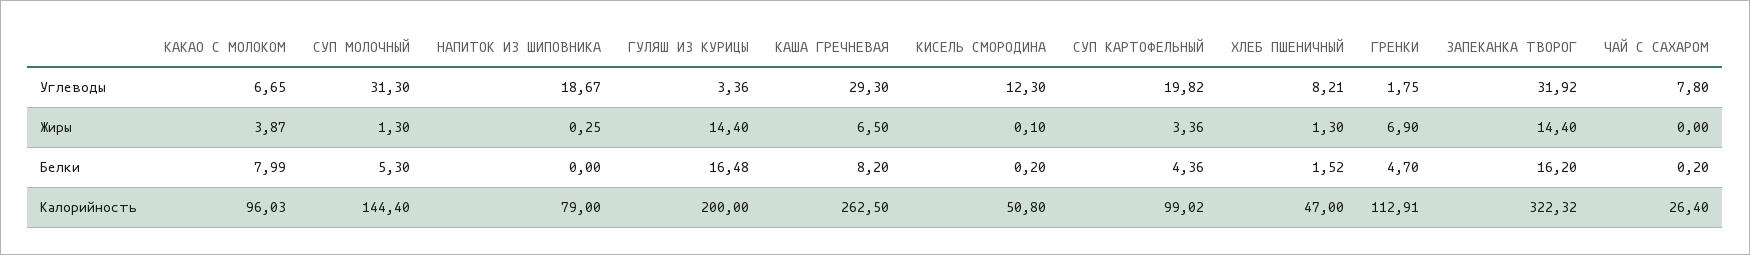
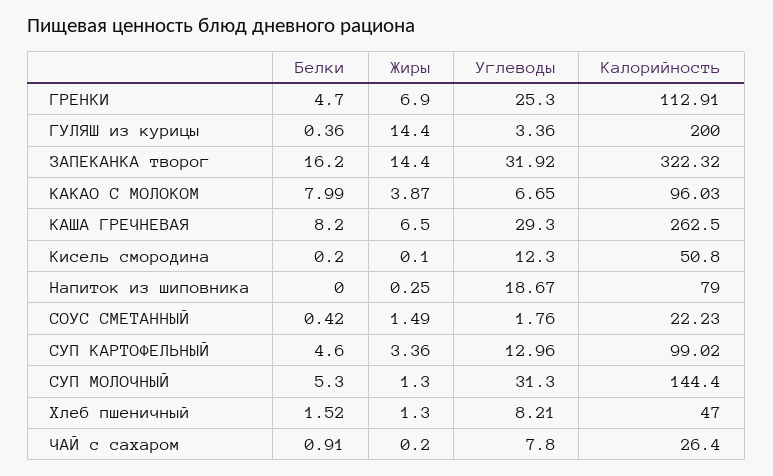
СУП КАРТОФЕЛЬНЫЙ, Углеводы: 19.82 -> 12.96
ГРЕНКИ, Углеводы: 1.75 -> 25.3
ЧАЙ С САХАРОМ, Жиры: 0 -> 0.2
ГУЛЯШ ИЗ КУРИЦЫ, Белки: 16.48 -> 0.36
СУП КАРТОФЕЛЬНЫЙ, Белки: 4.36 -> 4.6
ЧАЙ С САХАРОМ, Белки: 0.2 -> 0.91
СОУС СМЕТАННЫЙ, Белки: none -> 0.42
СОУС СМЕТАННЫЙ, Жиры: none -> 1.49
СОУС СМЕТАННЫЙ, Углеводы: none -> 1.76
СОУС СМЕТАННЫЙ, Калорийность: none -> 22.23

